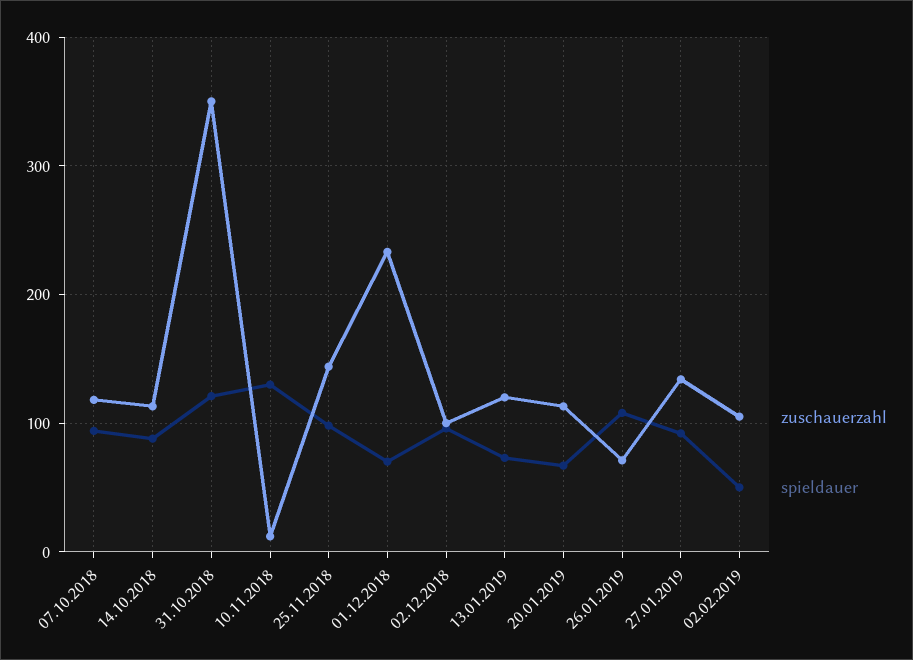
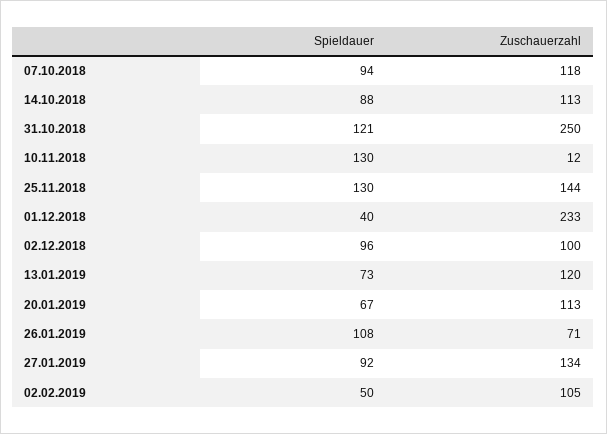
zuschauerzahl, 31.10.2018: 350 -> 250
spieldauer, 25.11.2018: 100 -> 130
spieldauer, 01.12.2018: 70 -> 40

